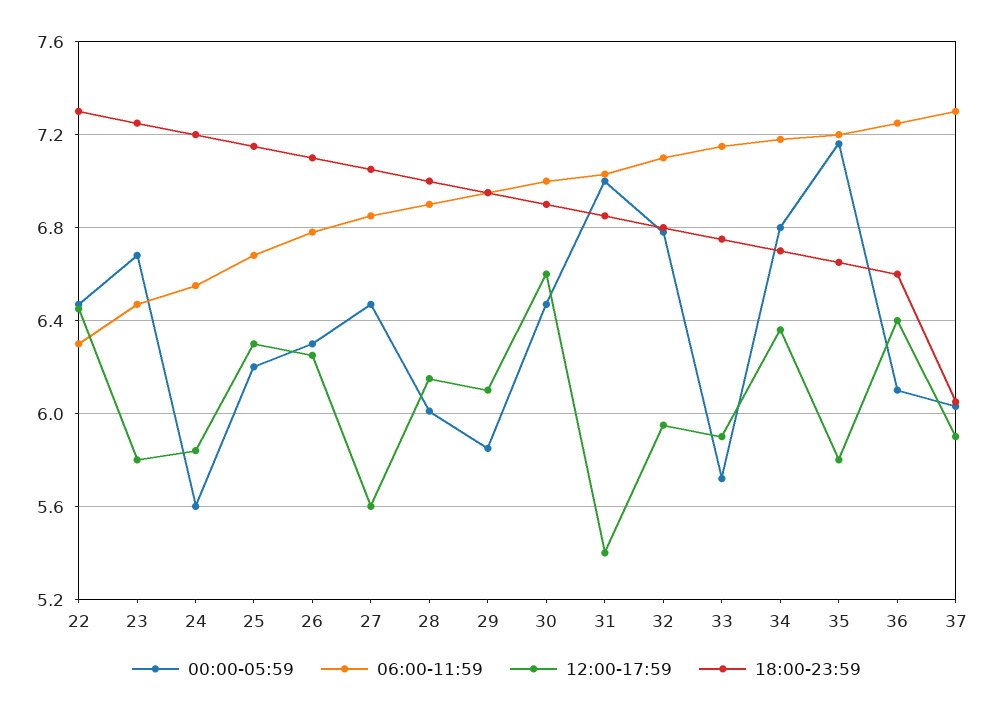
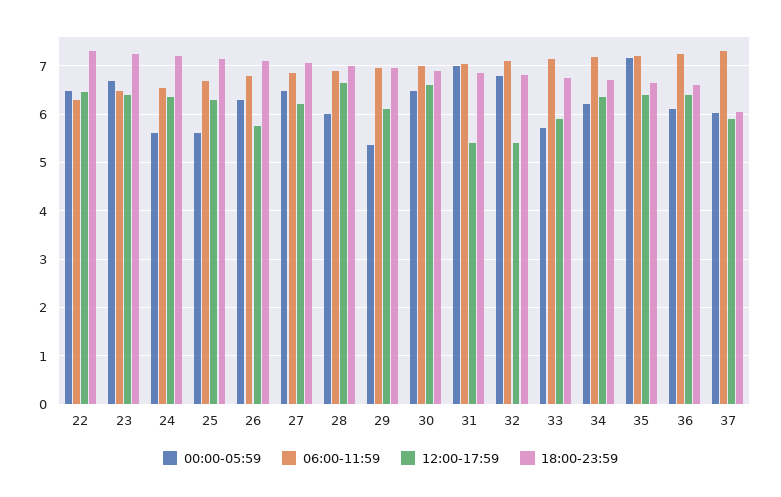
12:00-17:59, 23: 5.8 -> 6.4
12:00-17:59, 24: 5.85 -> 6.4
00:00-05:59, 25: 6.2 -> 5.6
12:00-17:59, 26: 6.25 -> 5.8
12:00-17:59, 27: 5.6 -> 6.2
12:00-17:59, 28: 6.15 -> 6.6
00:00-05:59, 29: 5.85 -> 5.4
12:00-17:59, 32: 5.95 -> 5.4
00:00-05:59, 34: 6.8 -> 6.2
12:00-17:59, 35: 5.8 -> 6.4

